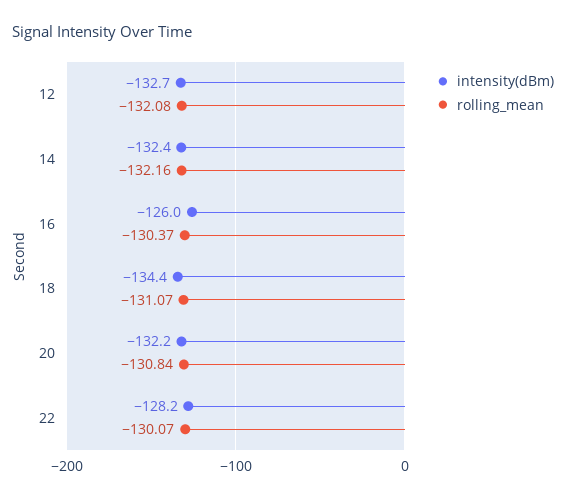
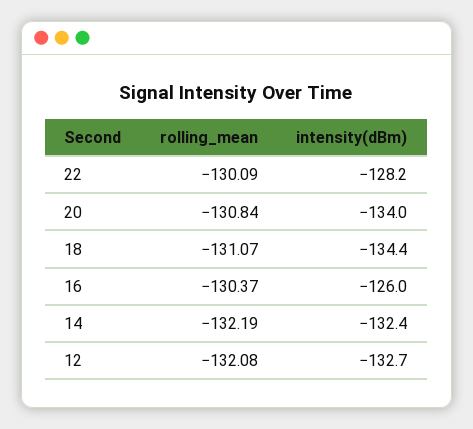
rolling_mean, 14: -132.16 -> -132.19
intensity(dBm), 20: -132.2 -> -134
rolling_mean, 22: -130.07 -> -130.09

